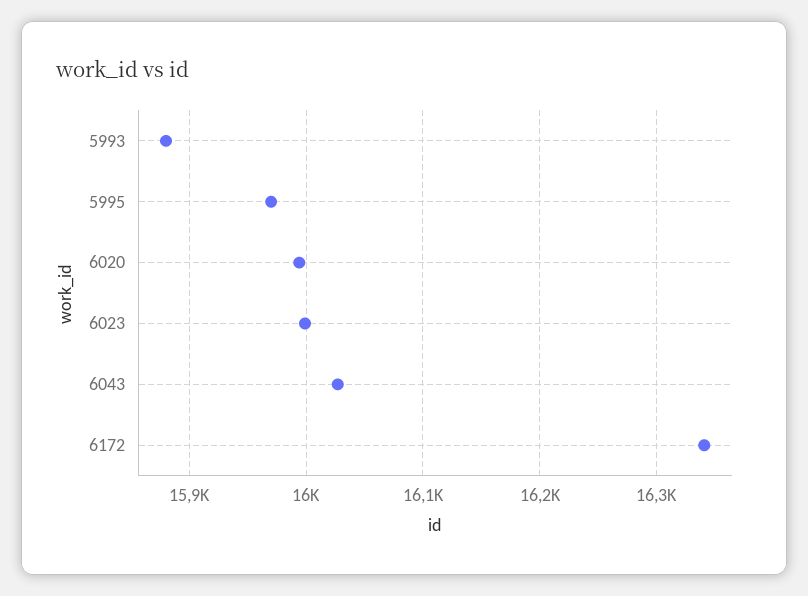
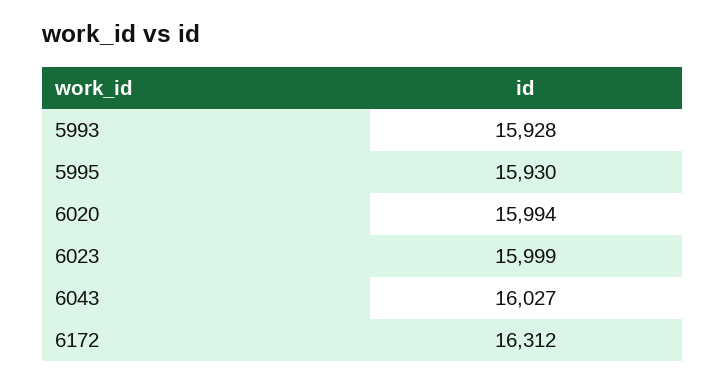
5993: 15880 -> 15928
5995: 15970 -> 15930
6172: 16340 -> 16312

